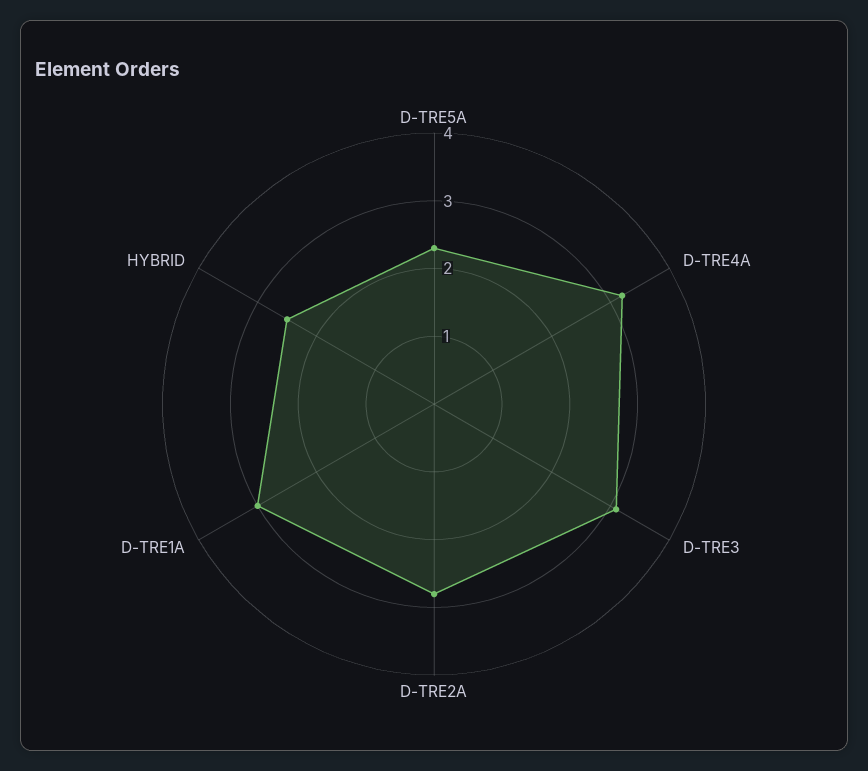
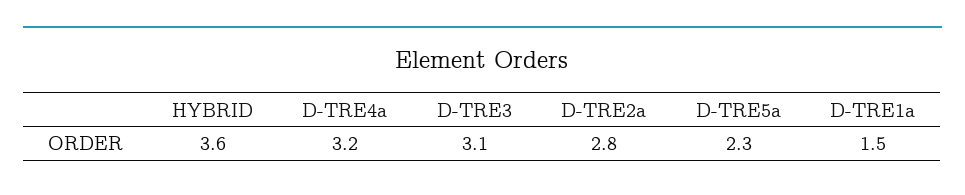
D-TRE1A: 3 -> 1.5
HYBRID: 2.5 -> 3.6

